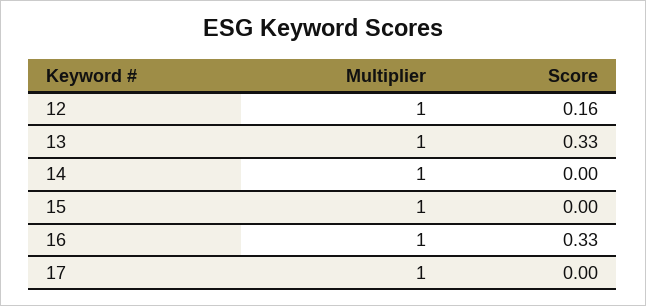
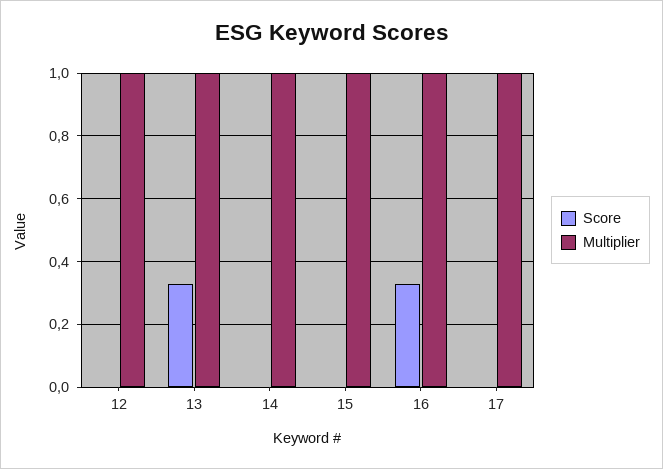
Score, 12: 0.16 -> 0

